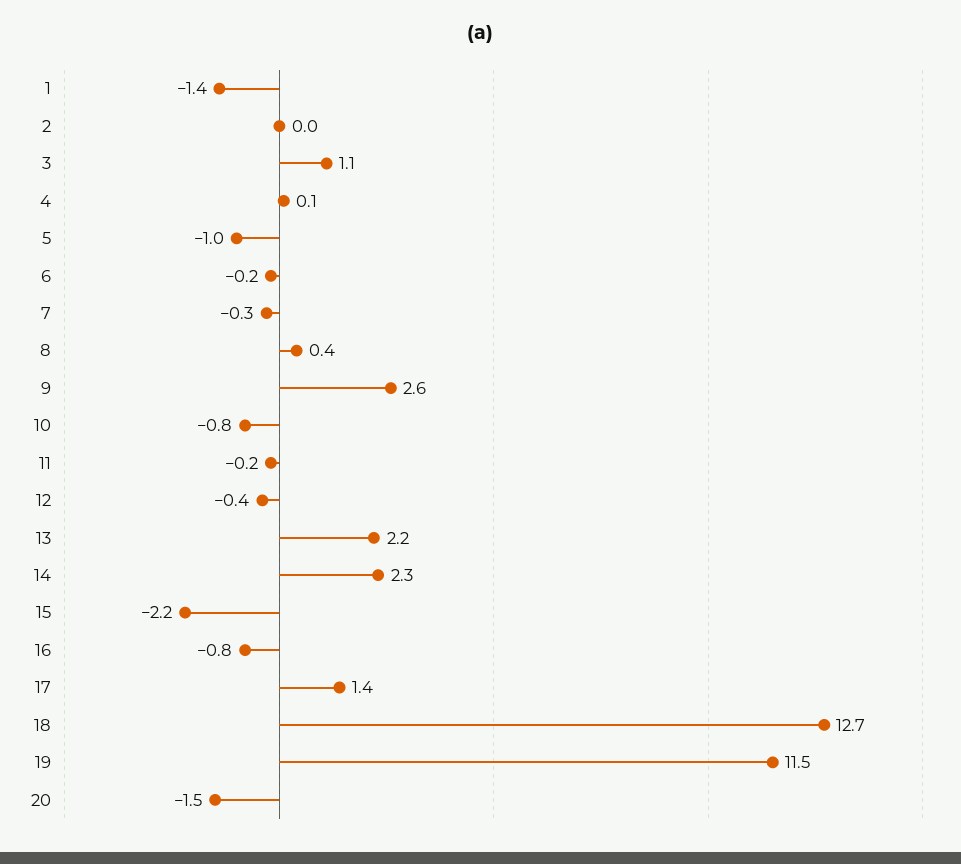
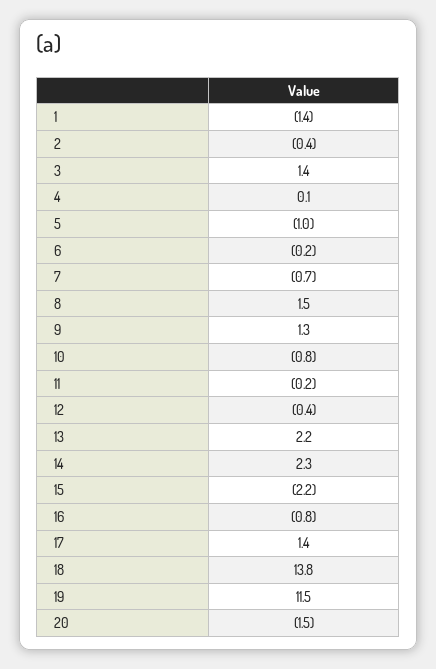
2: 0 -> -0.4
3: 1.1 -> 1.4
7: -0.3 -> -0.7
8: 0.4 -> 1.5
9: 2.6 -> 1.3
18: 12.7 -> 13.8

